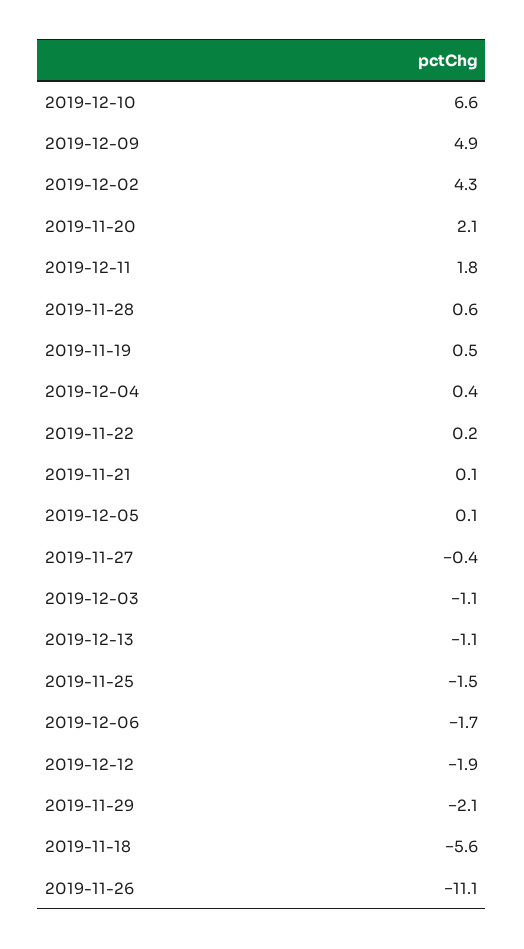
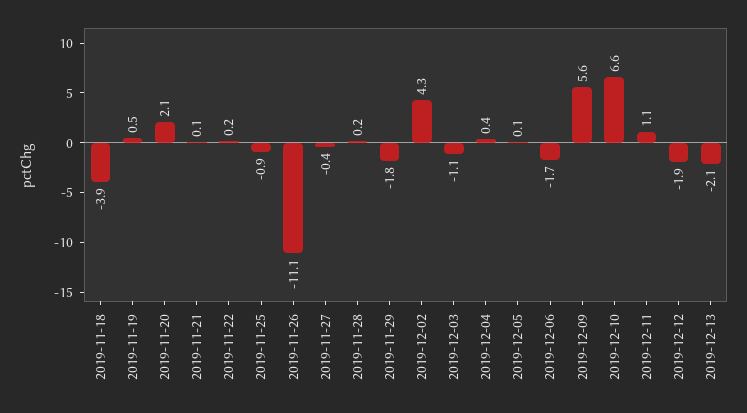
2019-12-09: 4.9 -> 5.6
2019-12-11: 1.8 -> 1.1
2019-11-28: 0.6 -> 0.2
2019-12-13: -1.1 -> -2.1
2019-11-25: -1.5 -> -0.9
2019-11-29: -2.1 -> -1.8
2019-11-18: -5.6 -> -3.9

